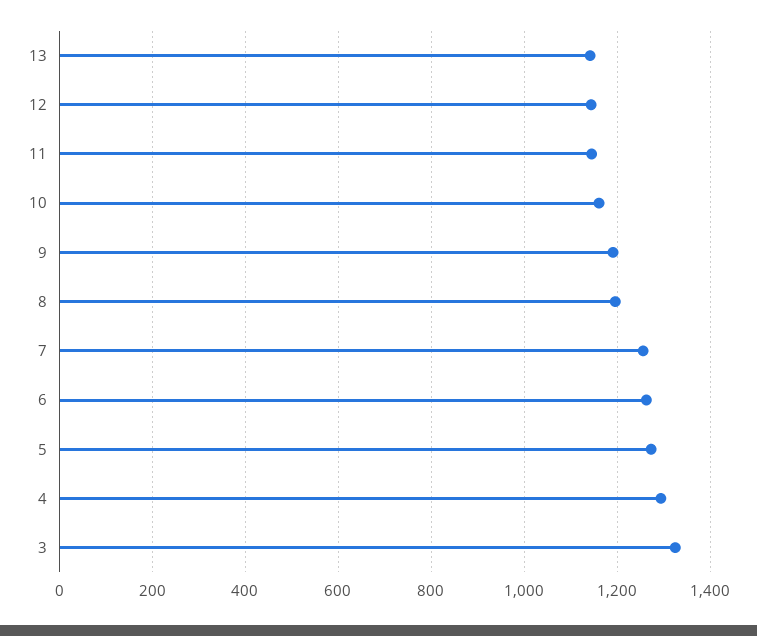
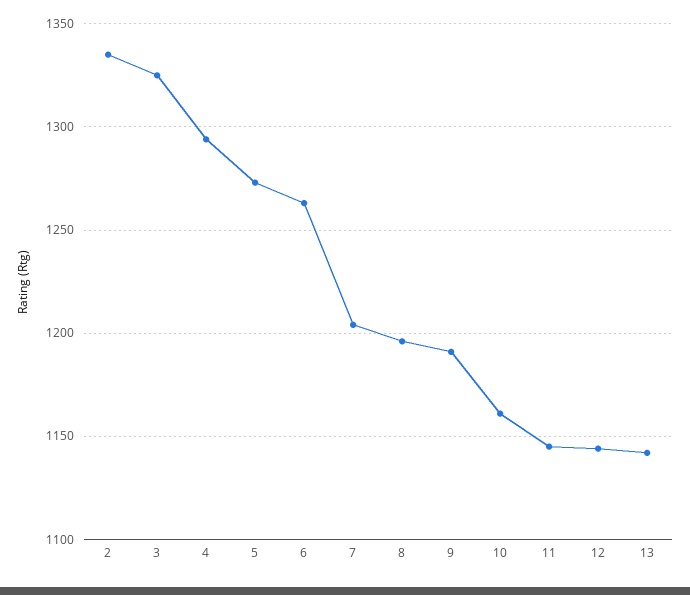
7: 1260 -> 1205
2: none -> 1335

